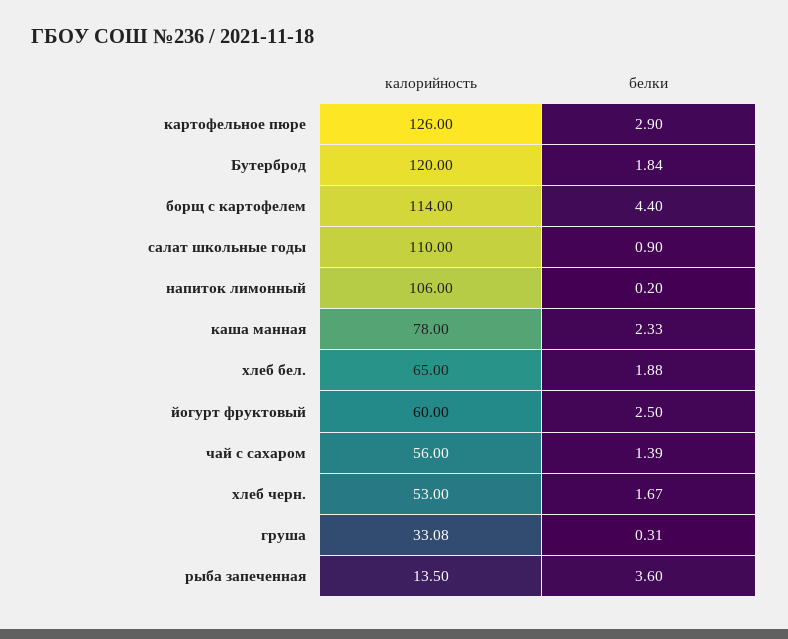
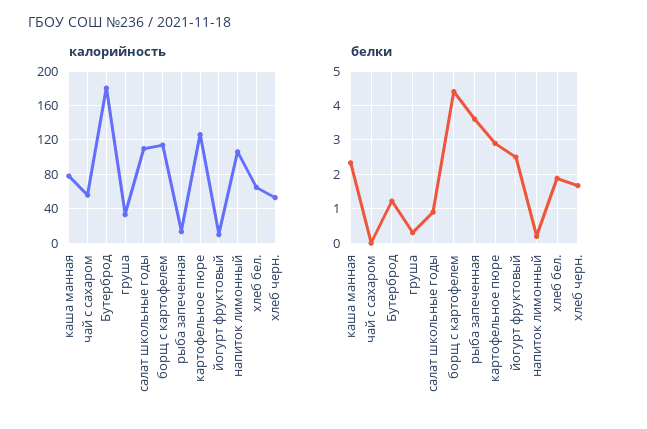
калорийность, Бутерброд: 120 -> 180
белки, Бутерброд: 1.84 -> 1.2
калорийность, йогурт фруктовый: 60 -> 10
белки, чай с сахаром: 1.39 -> 0

